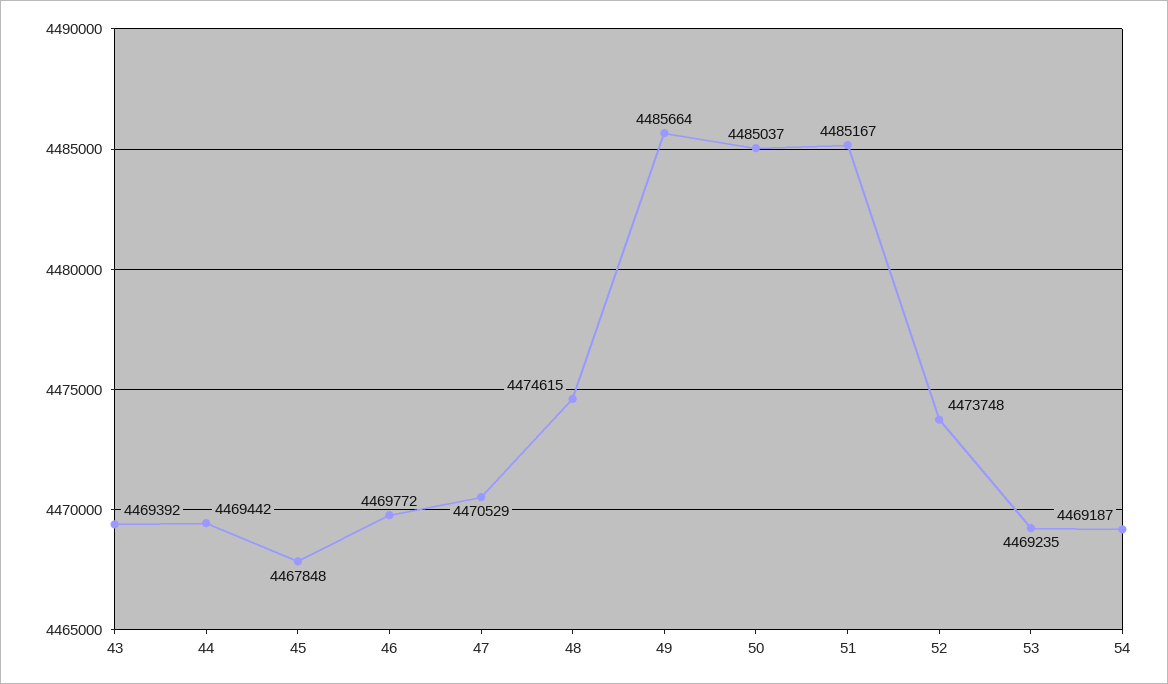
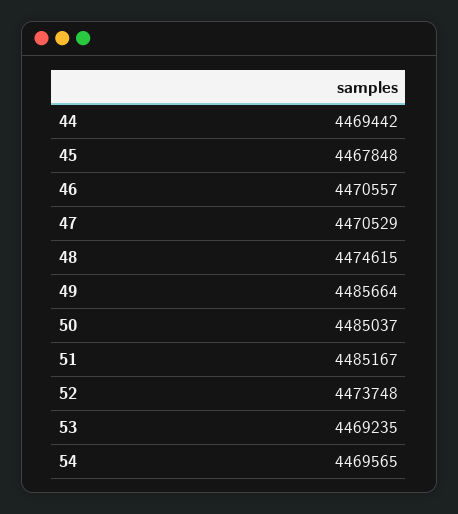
43: 4469392 -> none
46: 4469772 -> 4470557
54: 4469187 -> 4469565

